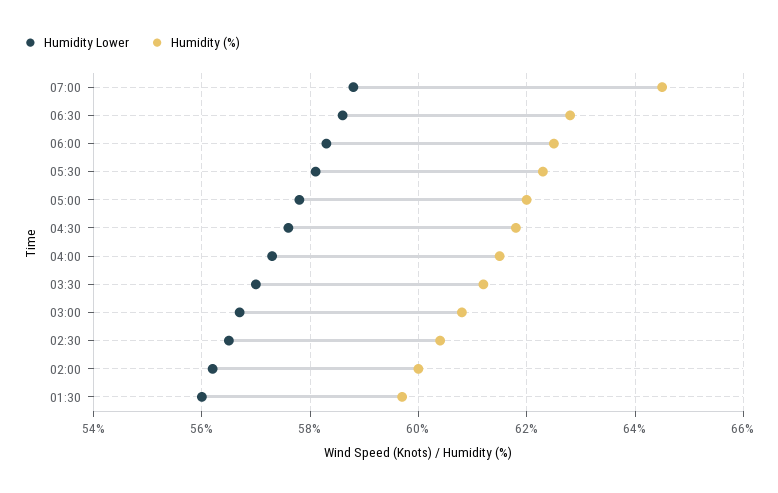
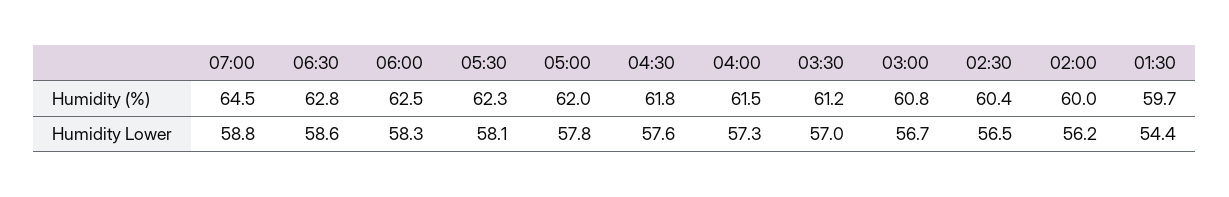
Humidity Lower, 01:30: 56 -> 54.4

